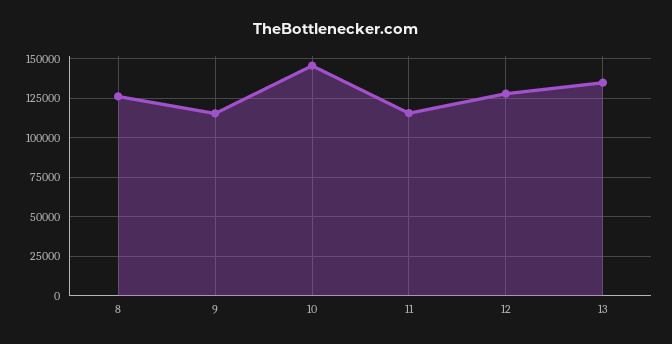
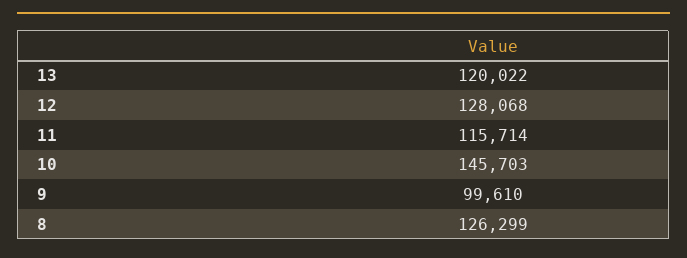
9: 115000 -> 99610
13: 135000 -> 120022

